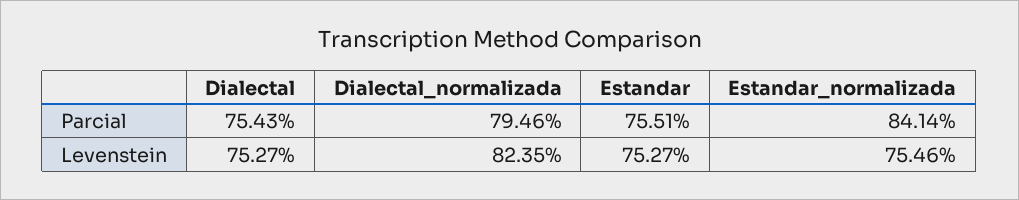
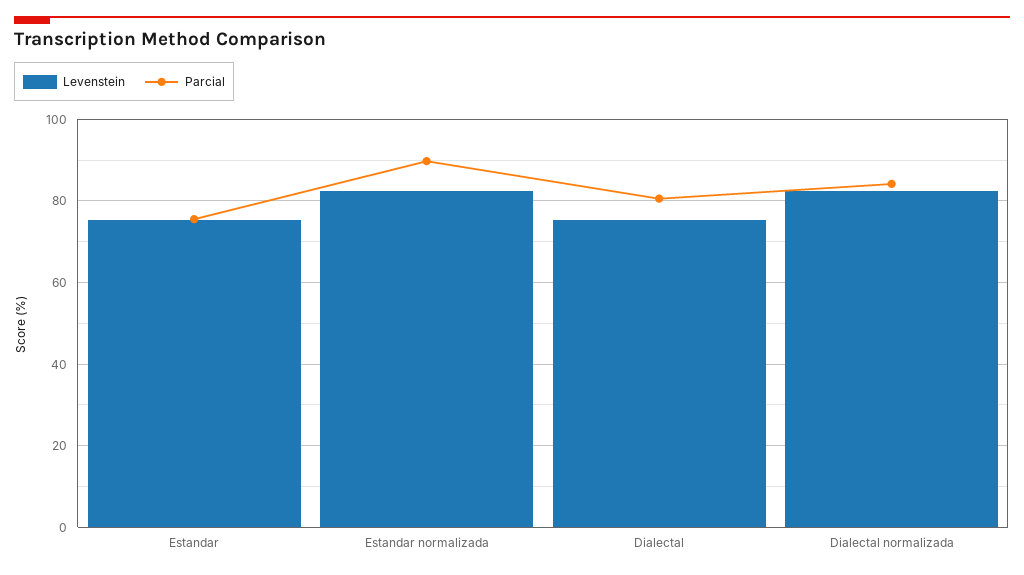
Parcial, Dialectal: 75.43 -> 80
Parcial, Dialectal_normalizada: 79.46 -> 84
Parcial, Estandar_normalizada: 84.14 -> 90
Levenstein, Estandar_normalizada: 75.46 -> 82

